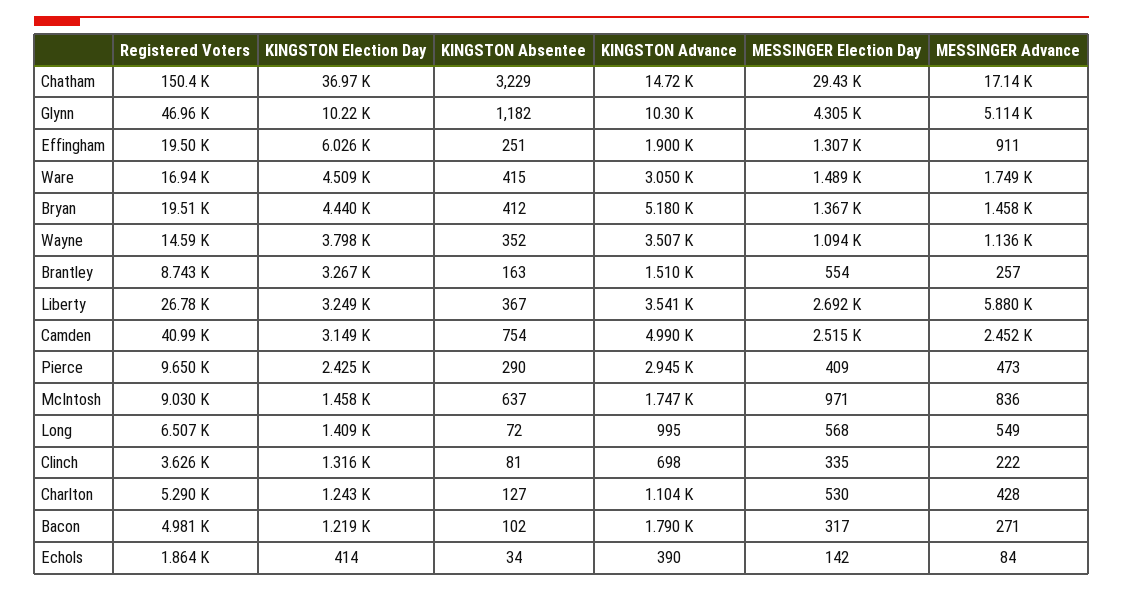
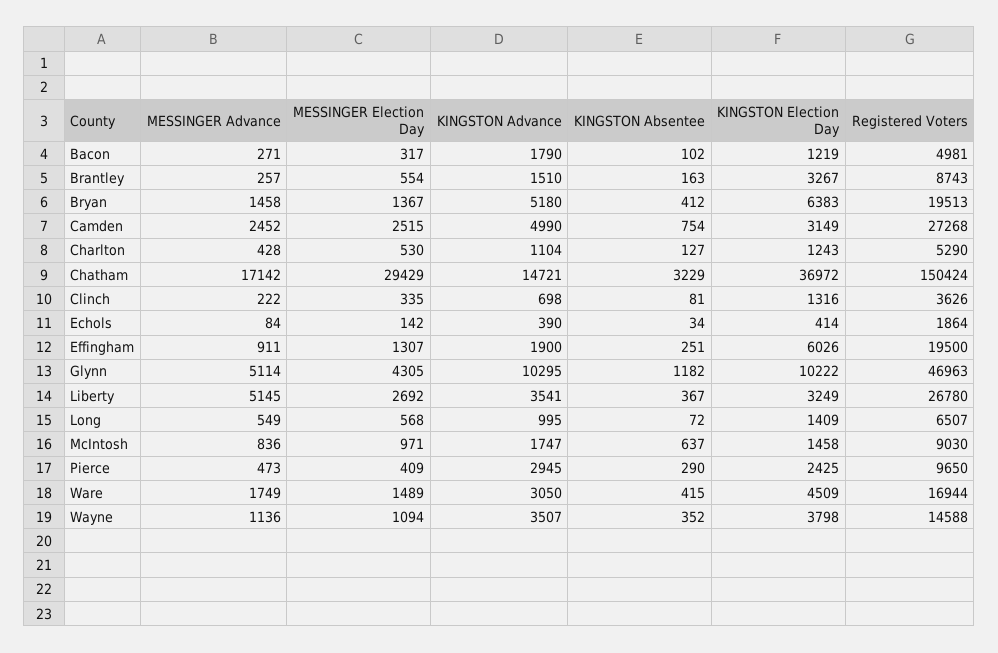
KINGSTON Election Day, Bryan: 4440 -> 6383
MESSINGER Advance, Liberty: 5880 -> 5145
Registered Voters, Camden: 40990 -> 27268

